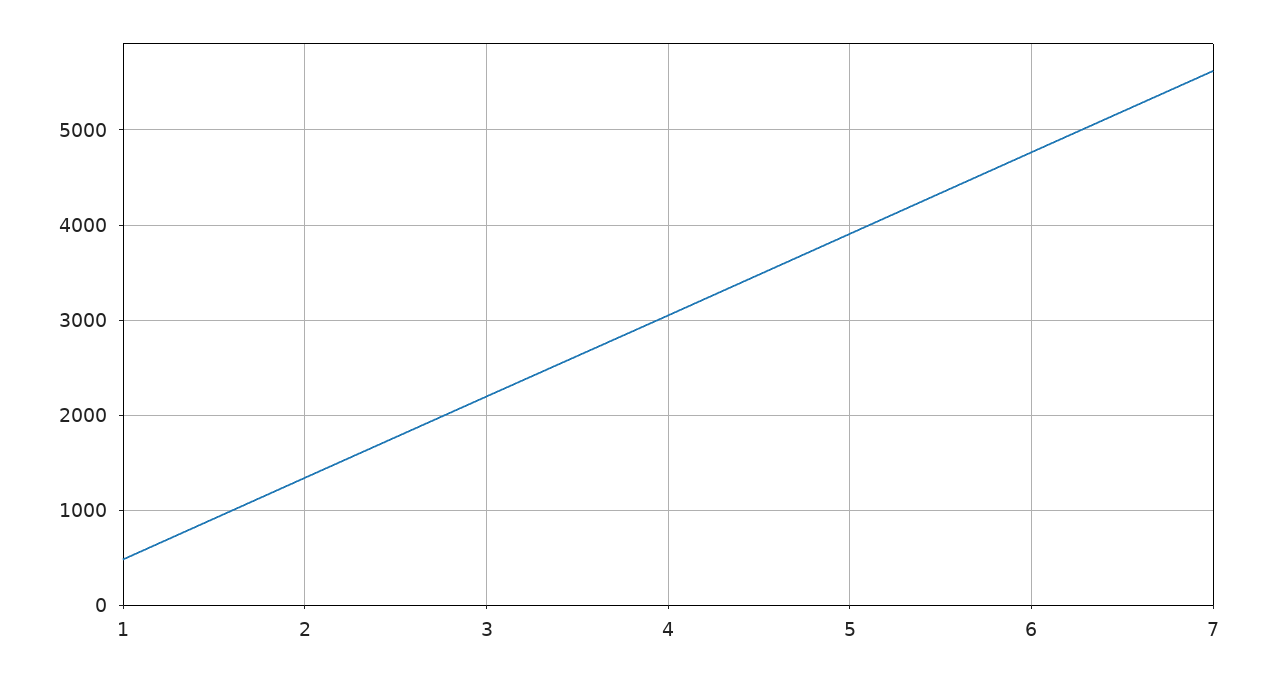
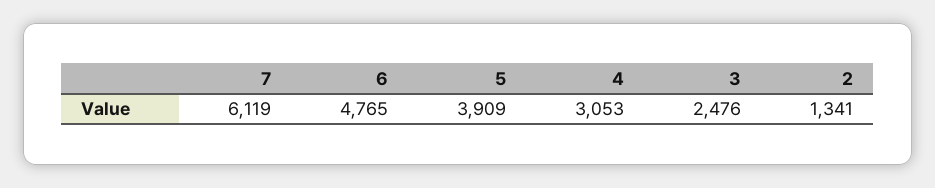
1: 500 -> none
3: 2200 -> 2476
7: 5600 -> 6119

